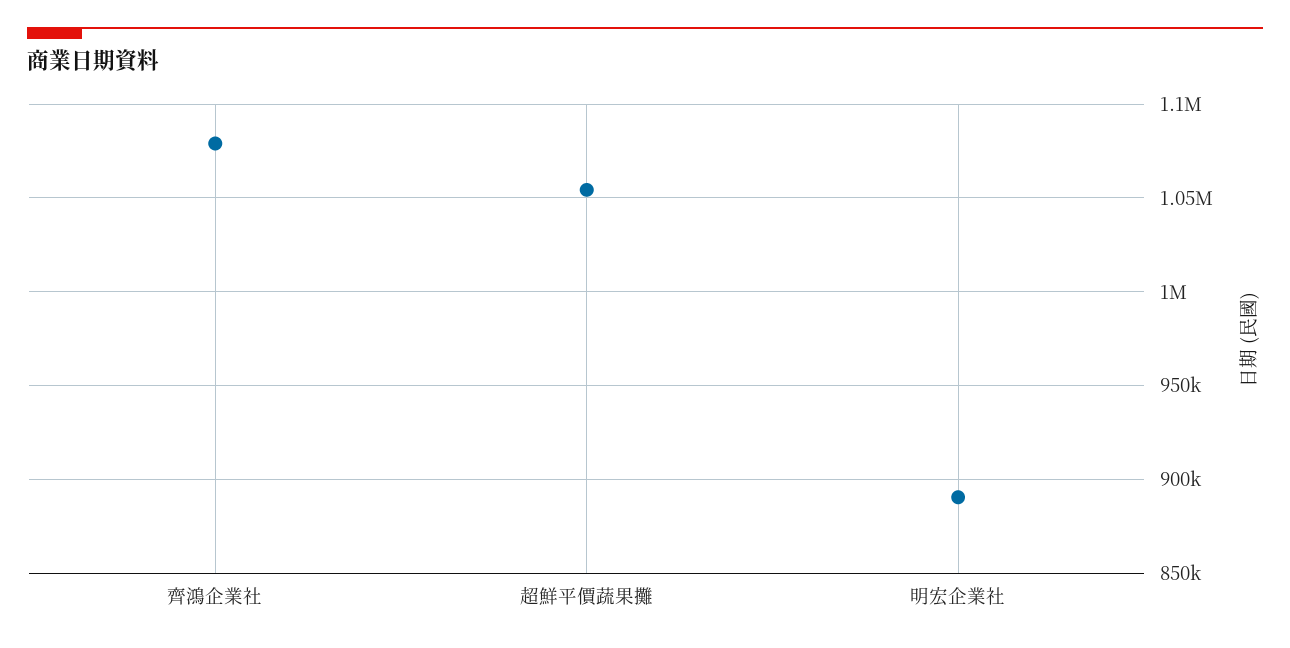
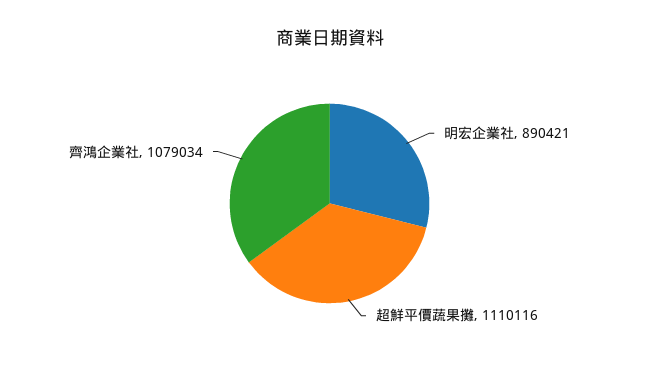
超鮮平價蔬果攤: 1055000 -> 1110116

